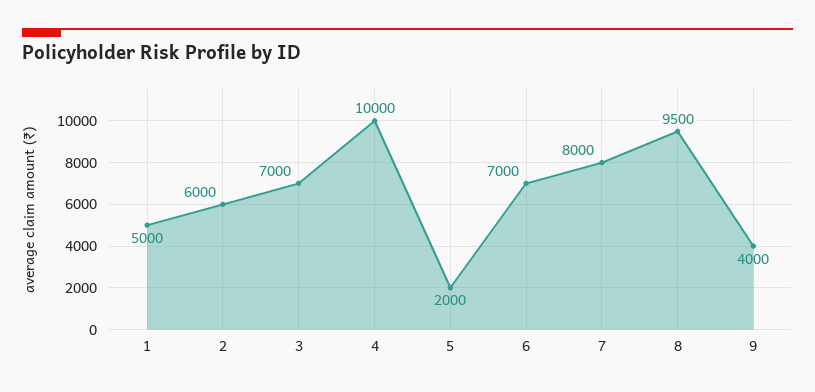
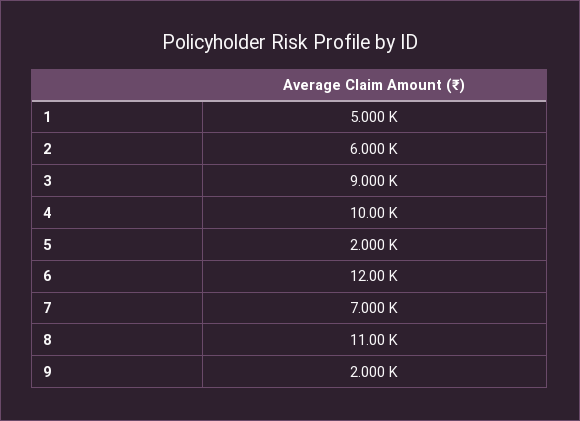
3: 7000 -> 9000
6: 7000 -> 12000
7: 8000 -> 7000
8: 9500 -> 11000
9: 4000 -> 2000

